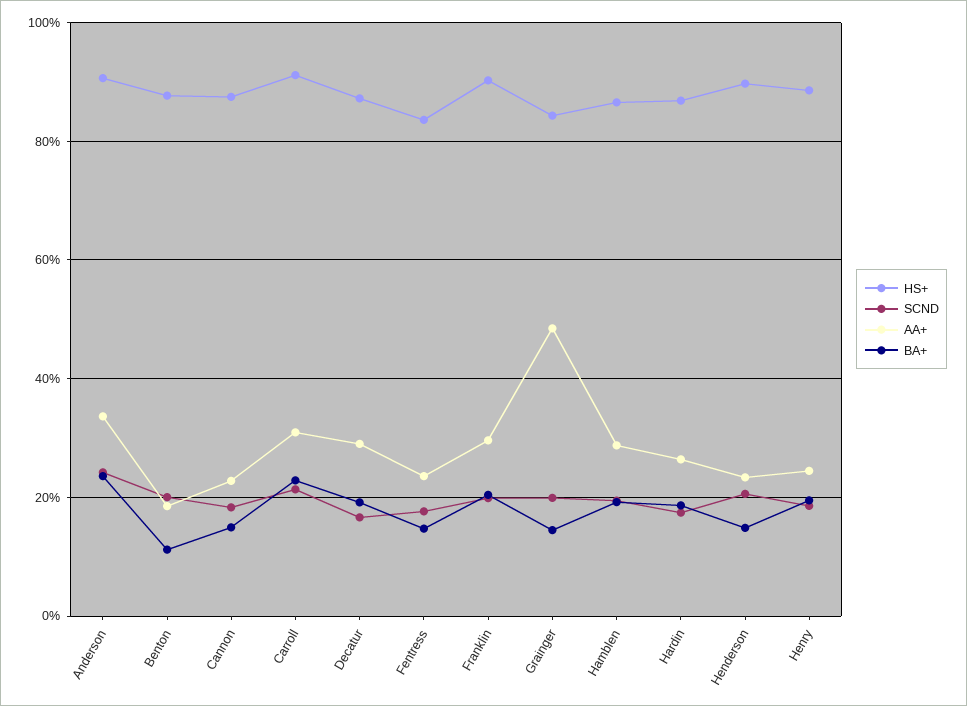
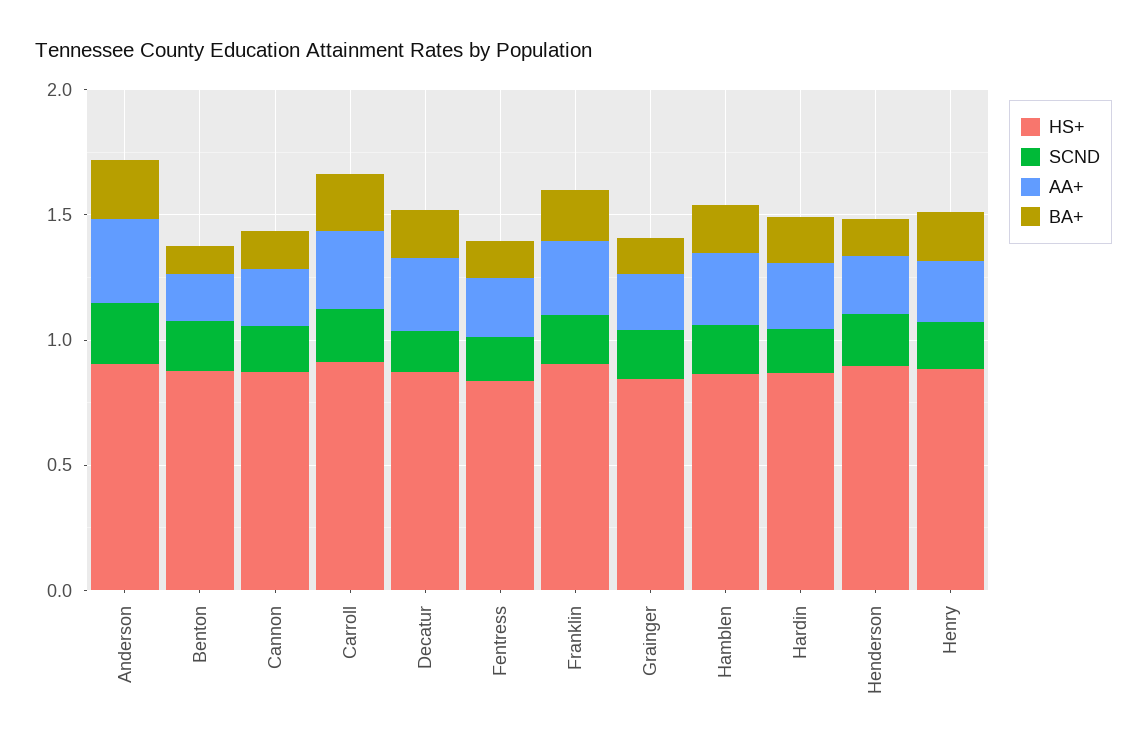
AA+, Grainger: 0.48 -> 0.2

